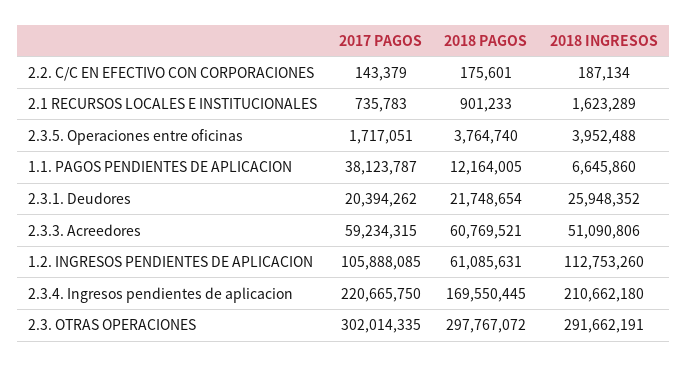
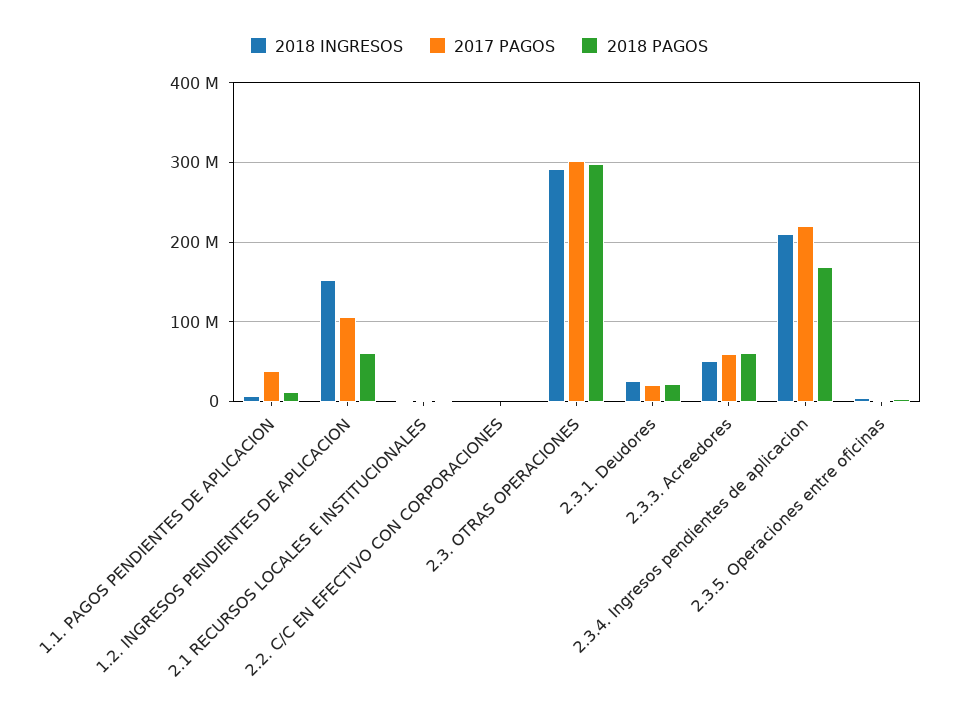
2018 INGRESOS, 1.2. INGRESOS PENDIENTES DE APLICACION: 112753260 -> 150000000

